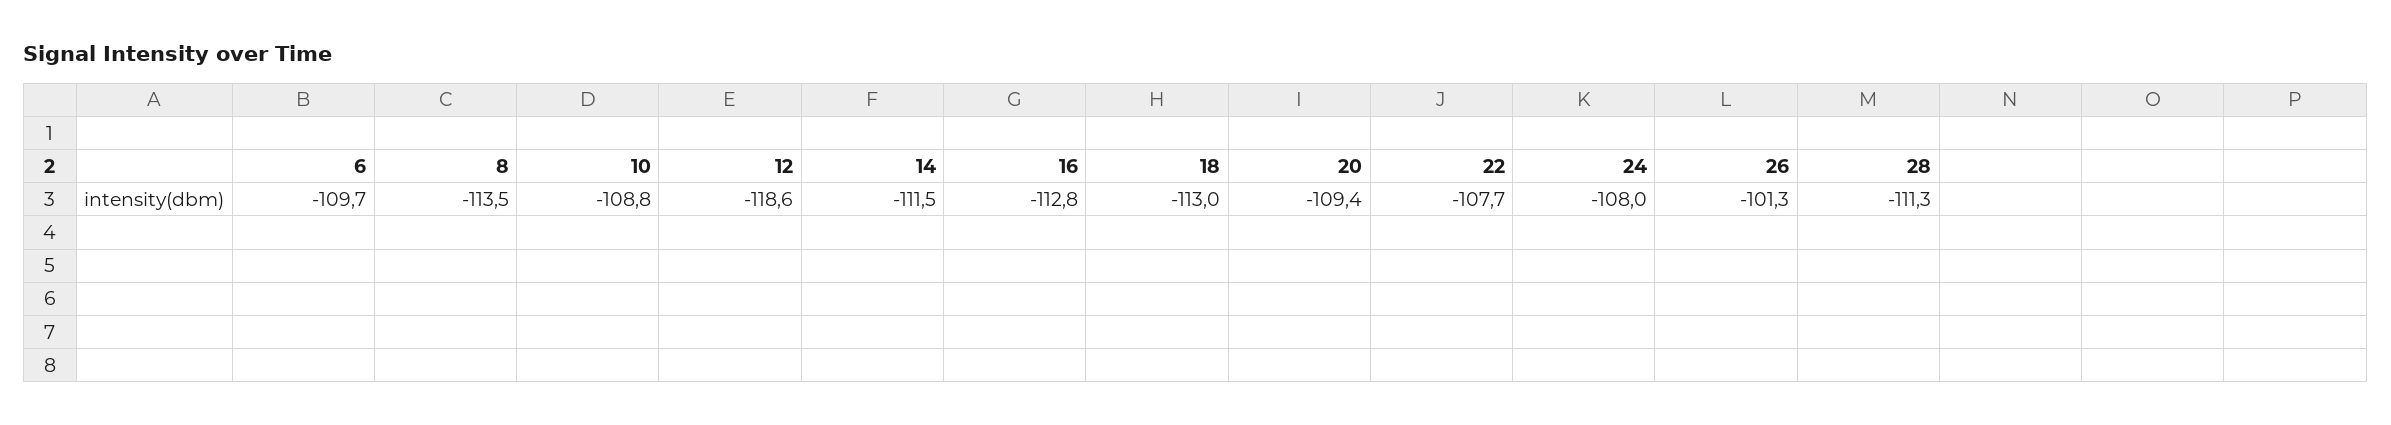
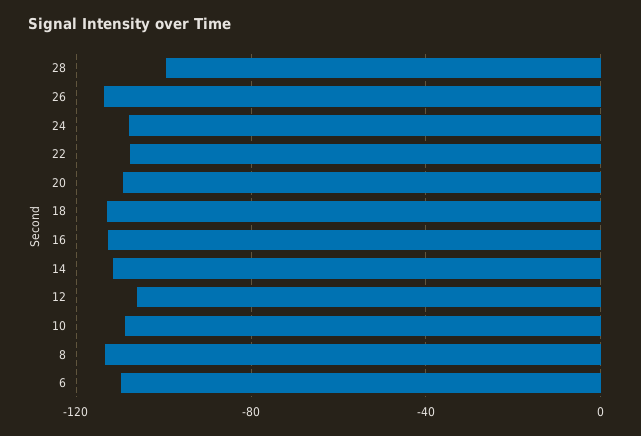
12: -118.6 -> -105
26: -101.3 -> -115
28: -111.3 -> -100

